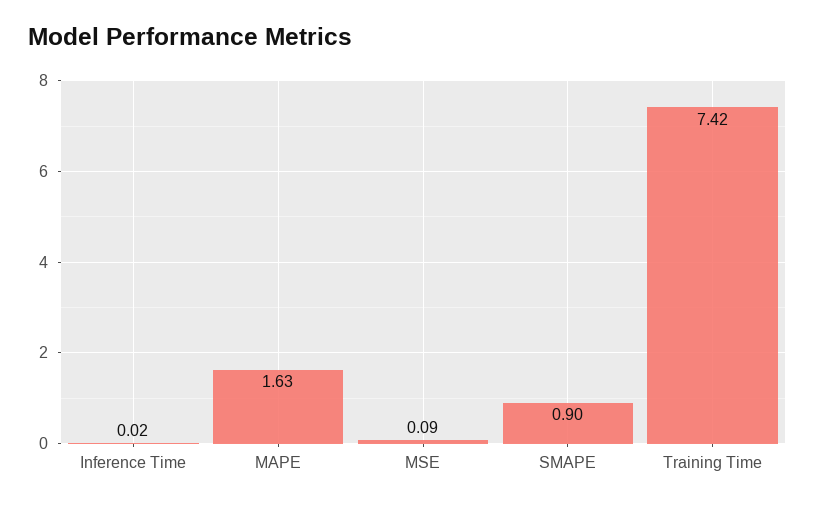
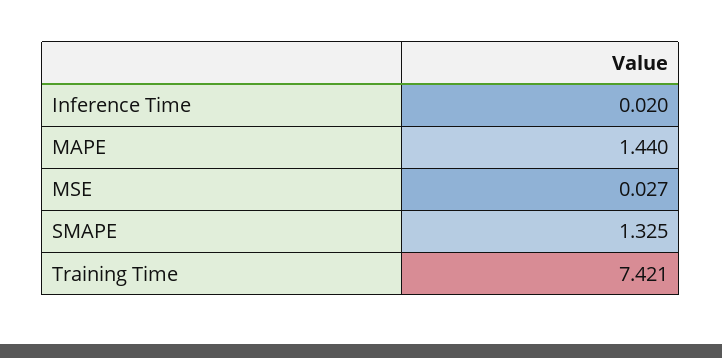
MAPE: 1.63 -> 1.44
MSE: 0.09 -> 0.027
SMAPE: 0.9 -> 1.325

